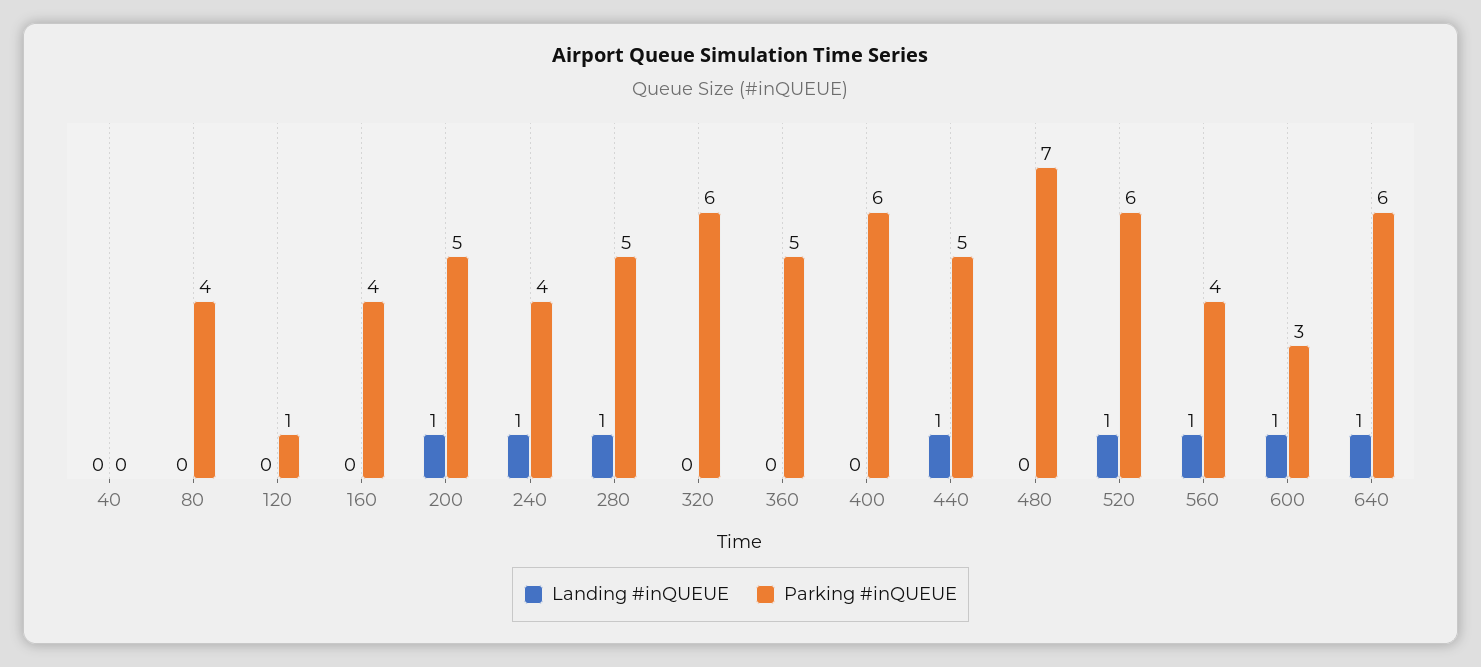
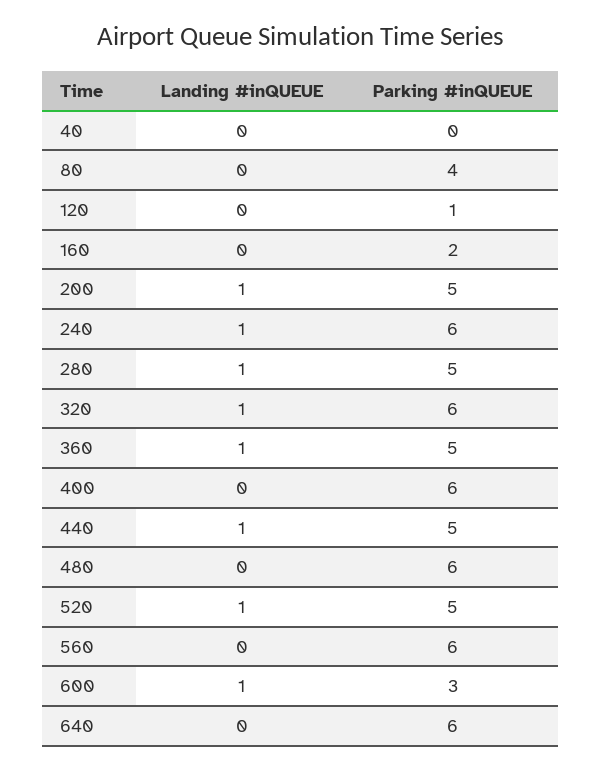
Parking #inQUEUE, 160: 4 -> 2
Parking #inQUEUE, 240: 4 -> 6
Landing #inQUEUE, 320: 0 -> 1
Landing #inQUEUE, 360: 0 -> 1
Parking #inQUEUE, 480: 7 -> 6
Parking #inQUEUE, 520: 6 -> 5
Landing #inQUEUE, 560: 1 -> 0
Parking #inQUEUE, 560: 4 -> 6
Landing #inQUEUE, 640: 1 -> 0

